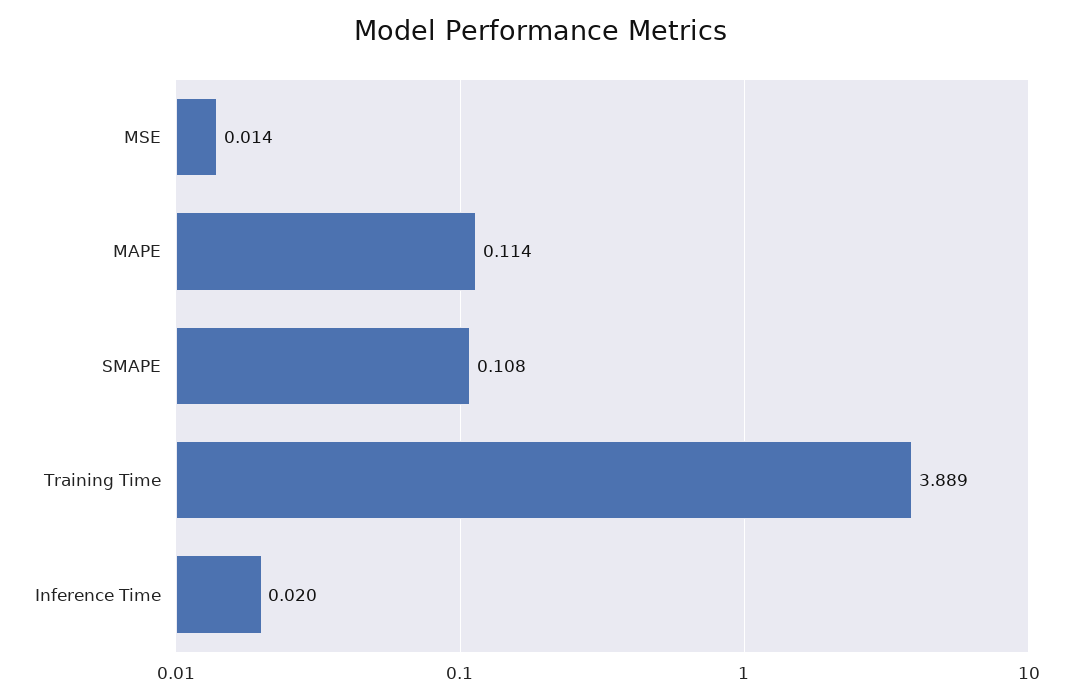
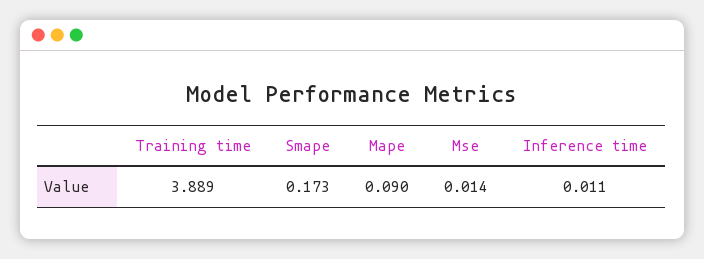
MAPE: 0.114 -> 0.09
SMAPE: 0.108 -> 0.173
Inference Time: 0.02 -> 0.011

